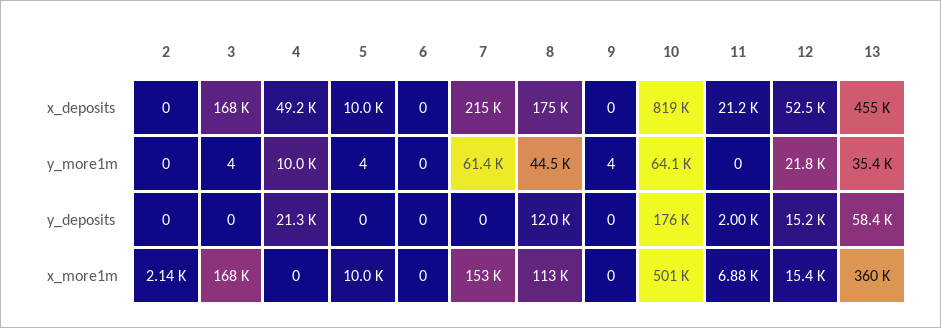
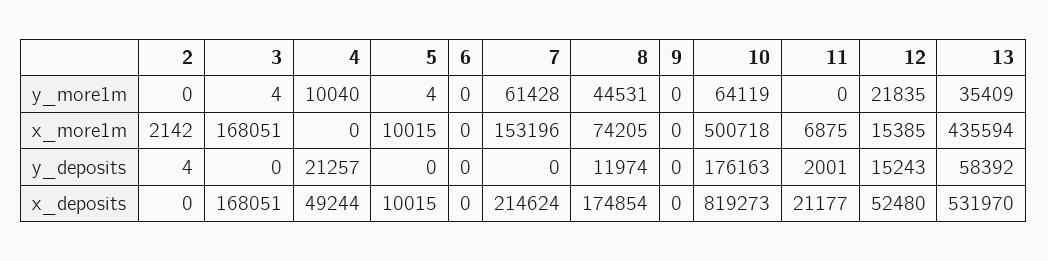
13, x_deposits: 455000 -> 531970
9, y_more1m: 4 -> 0
2, y_deposits: 0 -> 4
8, x_more1m: 113000 -> 74205
13, x_more1m: 360000 -> 435594

